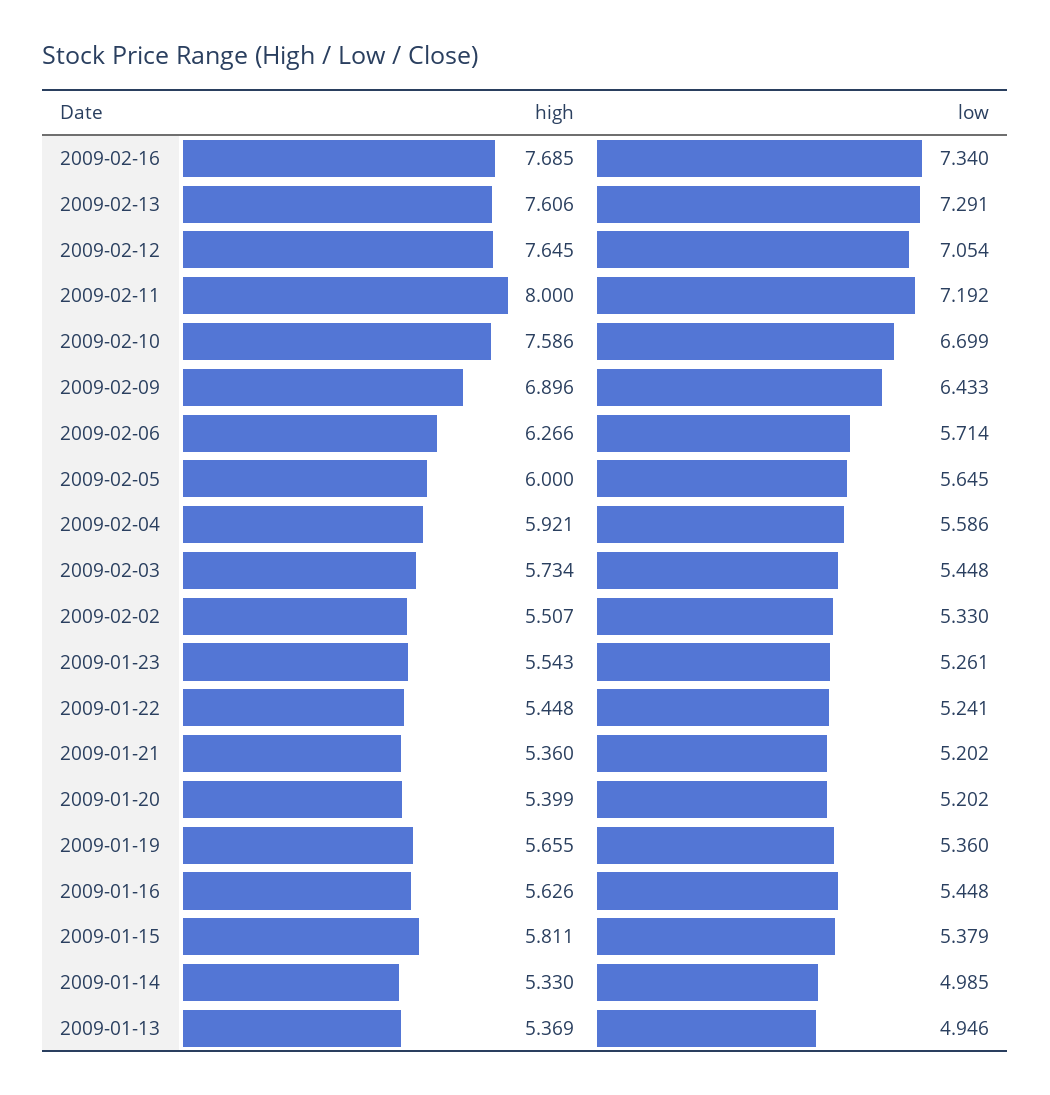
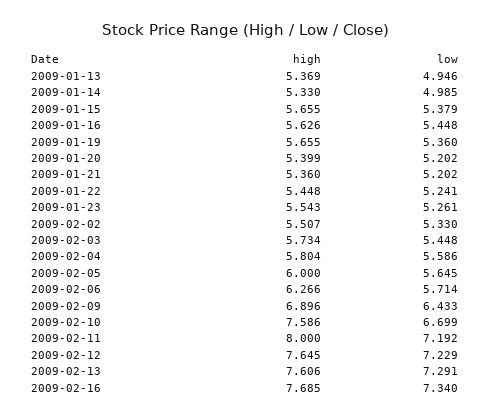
low, 2009-02-12: 7.054 -> 7.229
high, 2009-02-04: 5.921 -> 5.804
high, 2009-01-15: 5.811 -> 5.655

